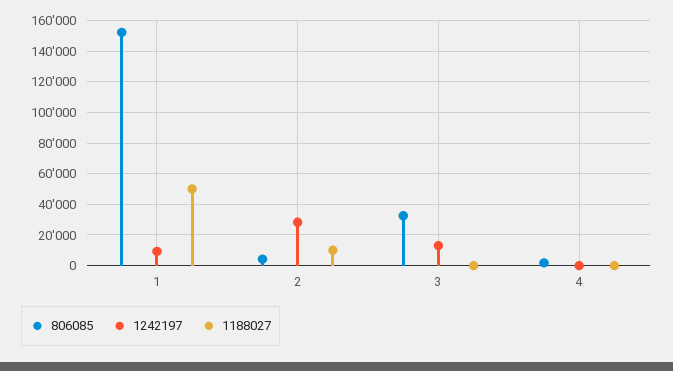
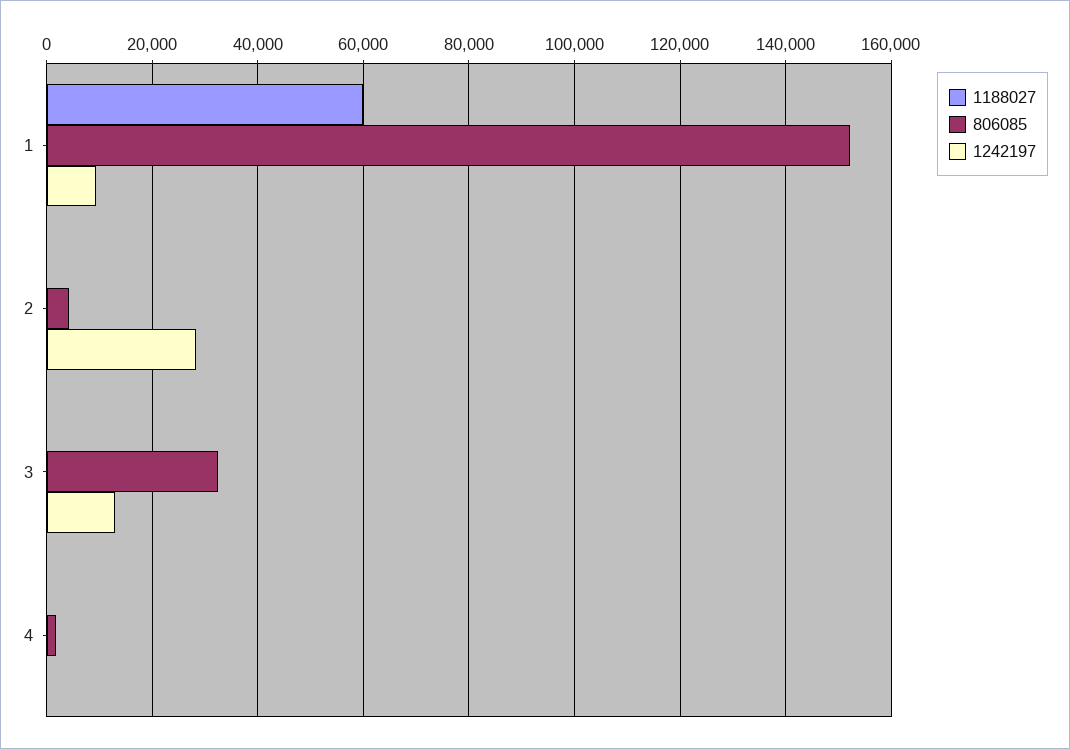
1188027, 1: 50000 -> 60000
1188027, 2: 10000 -> 0

